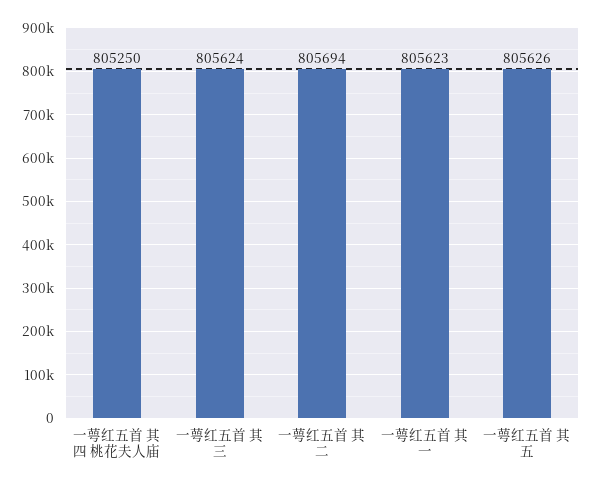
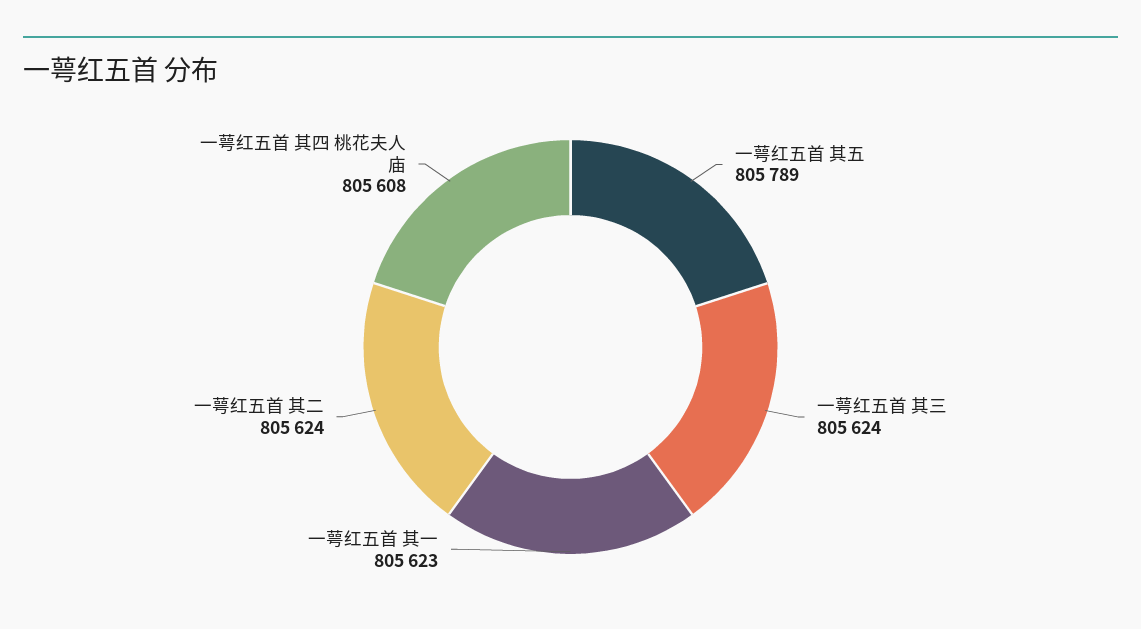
一萼红五首 其四 桃花夫人庙: 805250 -> 805608
一萼红五首 其二: 805694 -> 805624
一萼红五首 其五: 805626 -> 805789

